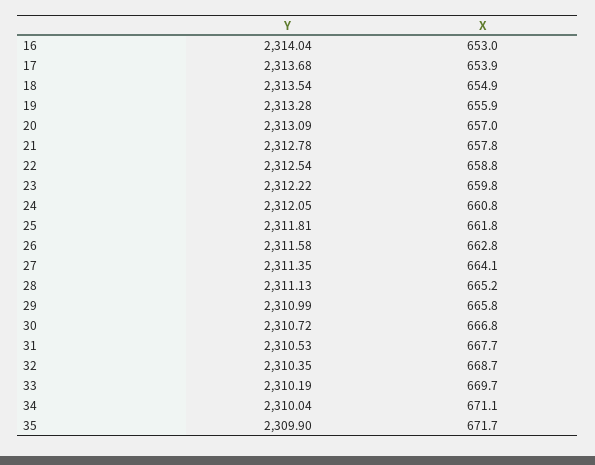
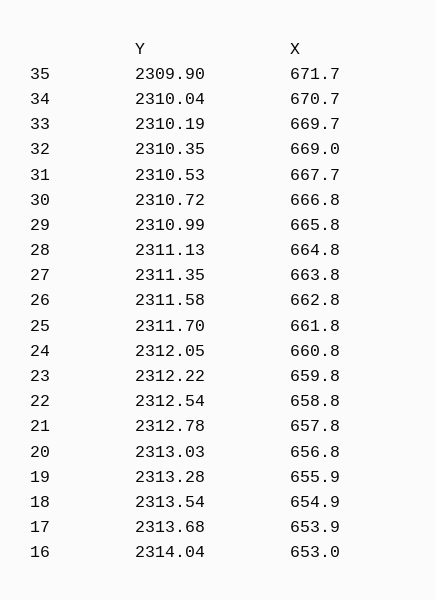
Y, 20: 2313.09 -> 2313.03
X, 20: 657 -> 656.8
Y, 25: 2311.81 -> 2311.7
X, 27: 664.1 -> 663.8
X, 28: 665.2 -> 664.8
X, 32: 668.7 -> 669
X, 34: 671.1 -> 670.7

